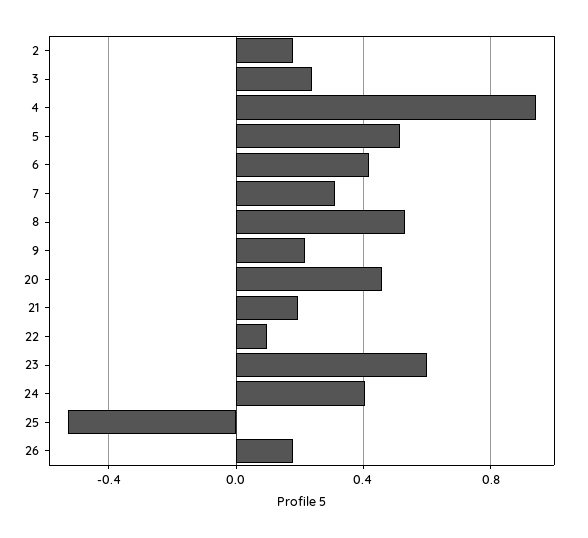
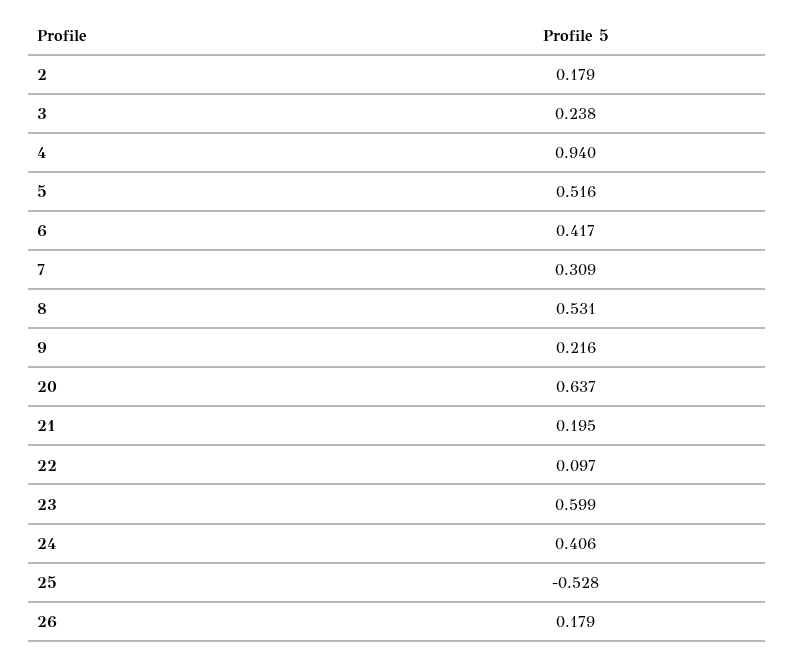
20: 0.45 -> 0.637

